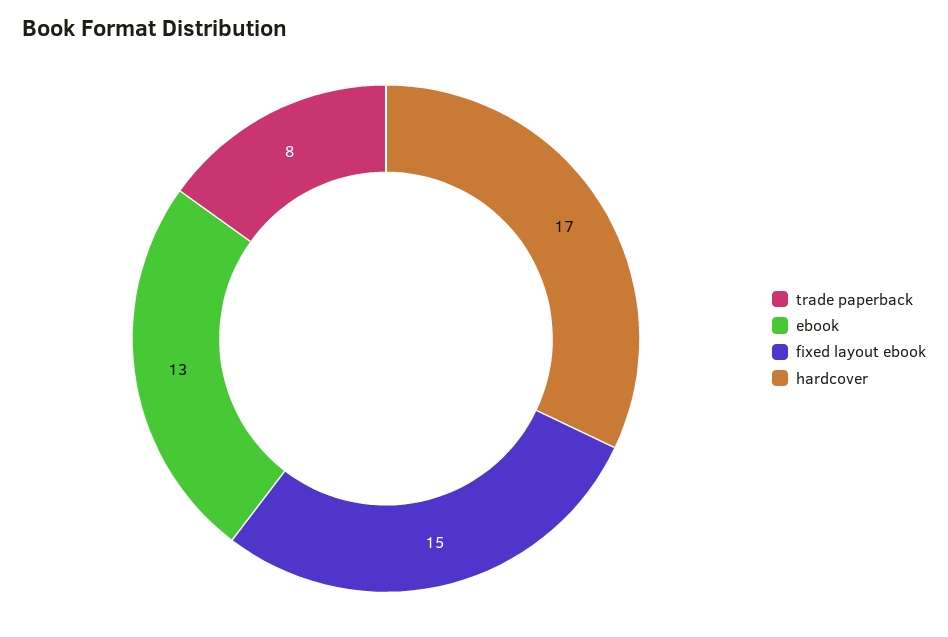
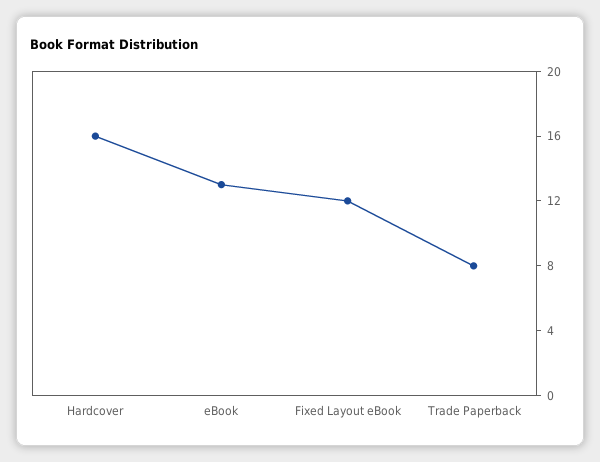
fixed layout ebook: 15 -> 12
hardcover: 17 -> 16

